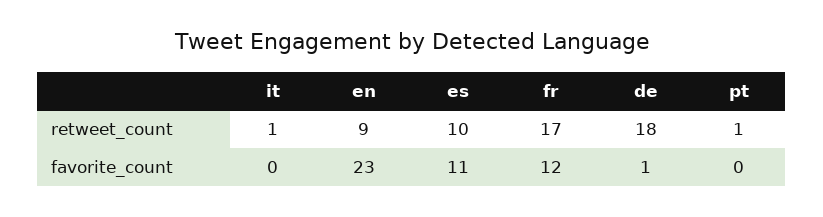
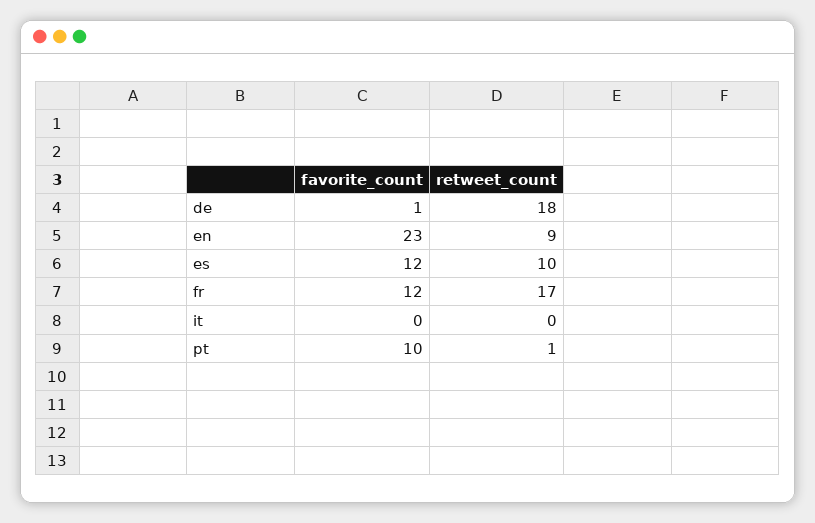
it, retweet_count: 1 -> 0
es, favorite_count: 11 -> 12
pt, favorite_count: 0 -> 10

